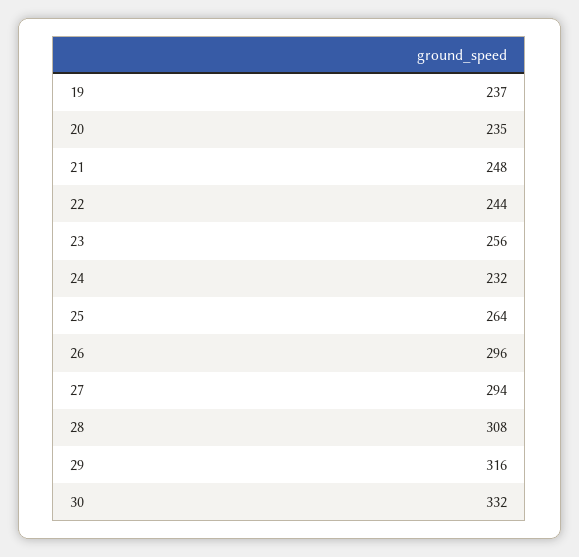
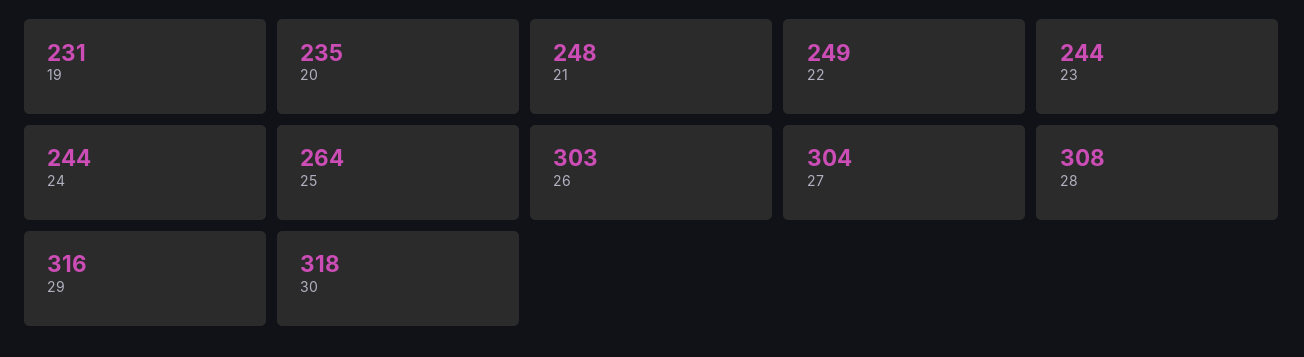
19: 237 -> 231
22: 244 -> 249
23: 256 -> 244
24: 232 -> 244
26: 296 -> 303
27: 294 -> 304
30: 332 -> 318

